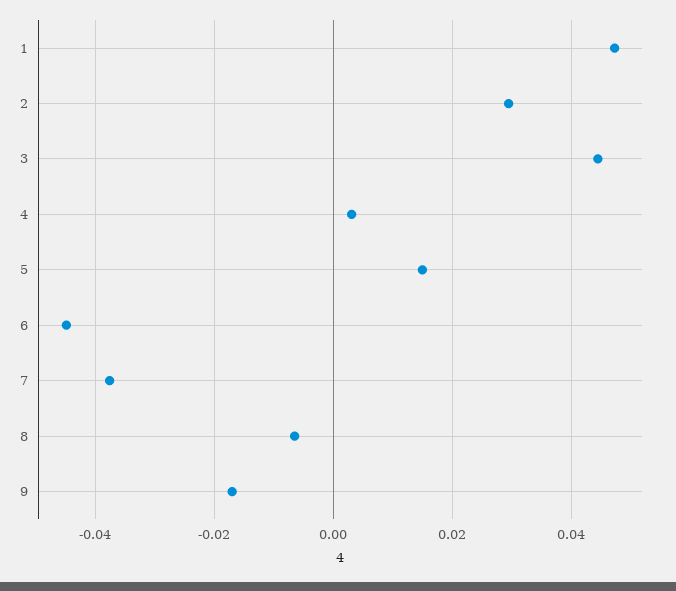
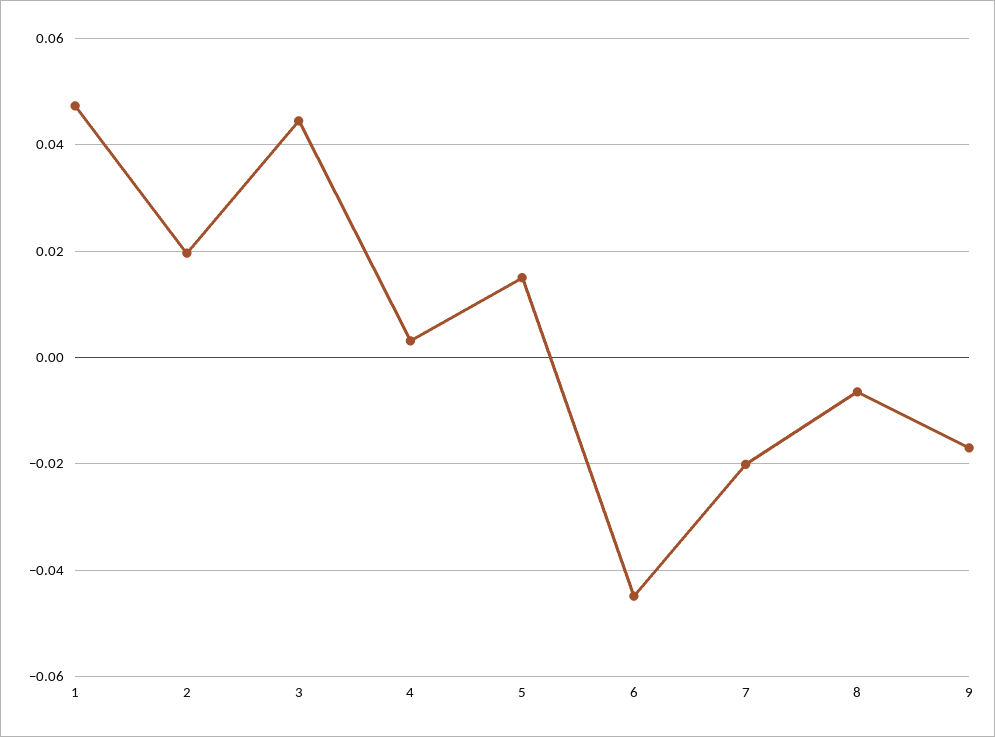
2: 0.03 -> 0.02
7: -0.038 -> -0.02

